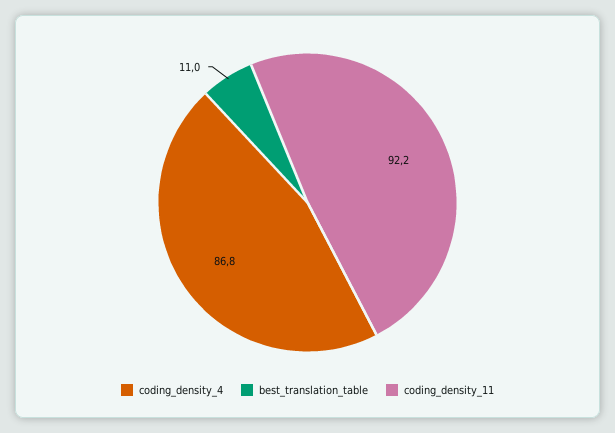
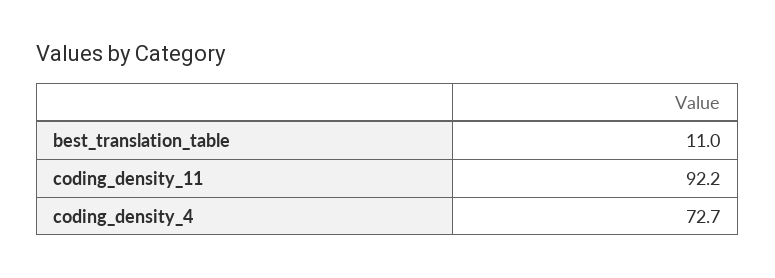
coding_density_4: 86.8 -> 72.7

